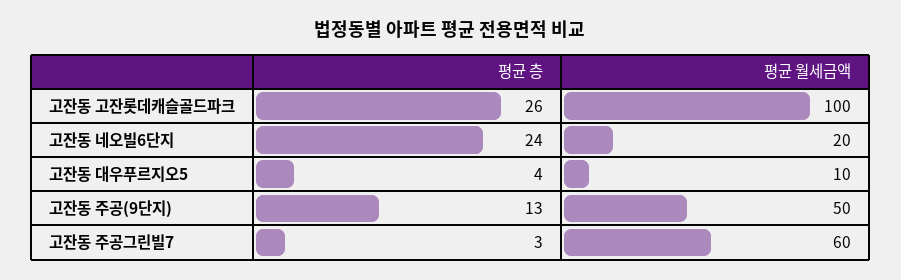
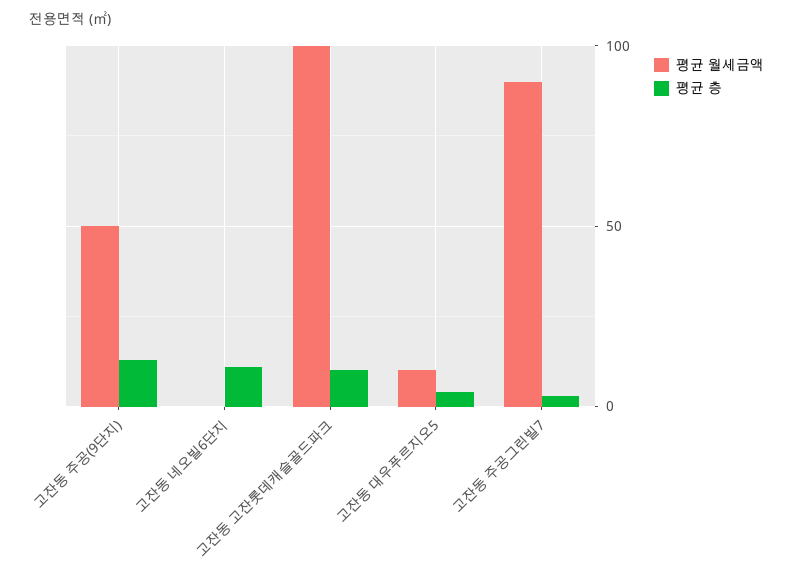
평균 층, 고잔동 고잔롯데캐슬골드파크: 26 -> 10
평균 층, 고잔동 네오빌6단지: 24 -> 10
평균 월세금액, 고잔동 네오빌6단지: 20 -> 0
평균 월세금액, 고잔동 주공그린빌7: 60 -> 90

